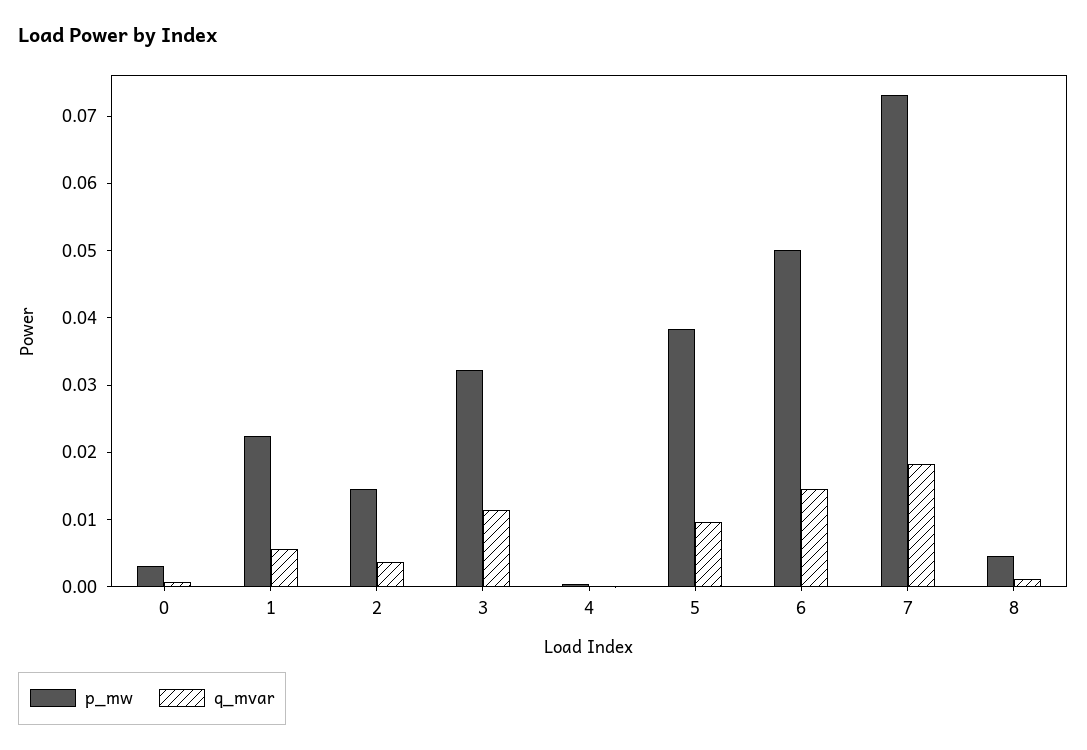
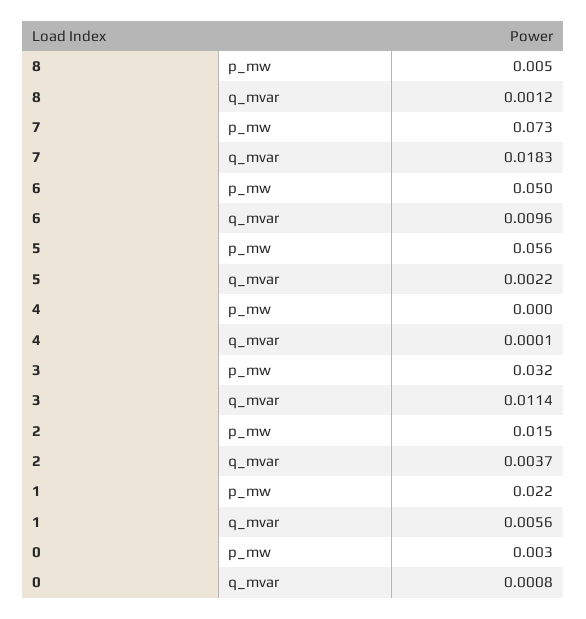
p_mw, 5: 0.038 -> 0.056
q_mvar, 5: 0.01 -> 0.0022
q_mvar, 6: 0.014 -> 0.0096

